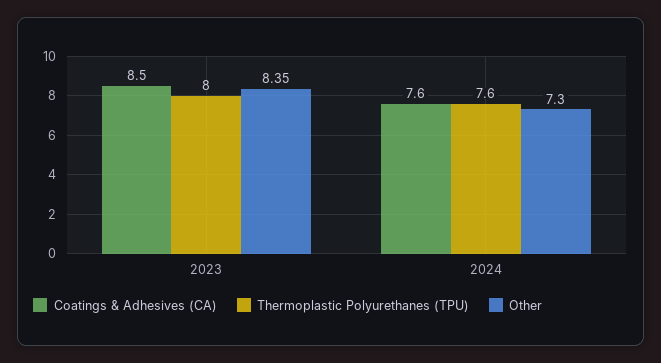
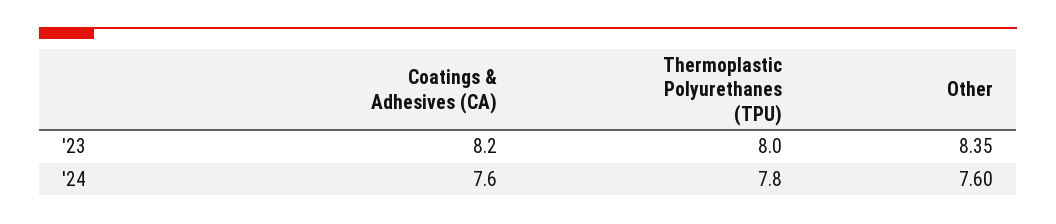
Coatings & Adhesives (CA), 2023: 8.5 -> 8.2
Thermoplastic Polyurethanes (TPU), 2024: 7.6 -> 7.8
Other, 2024: 7.3 -> 7.6

